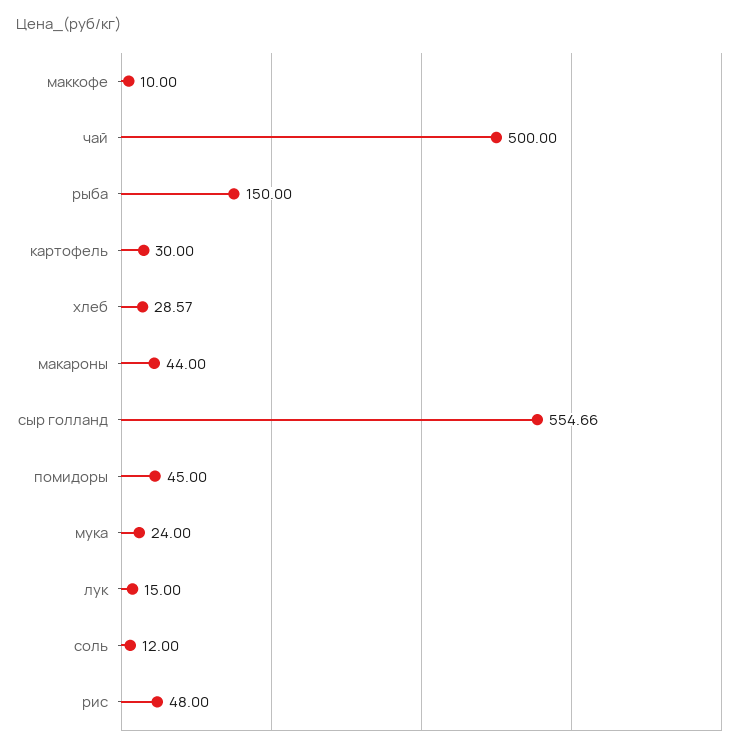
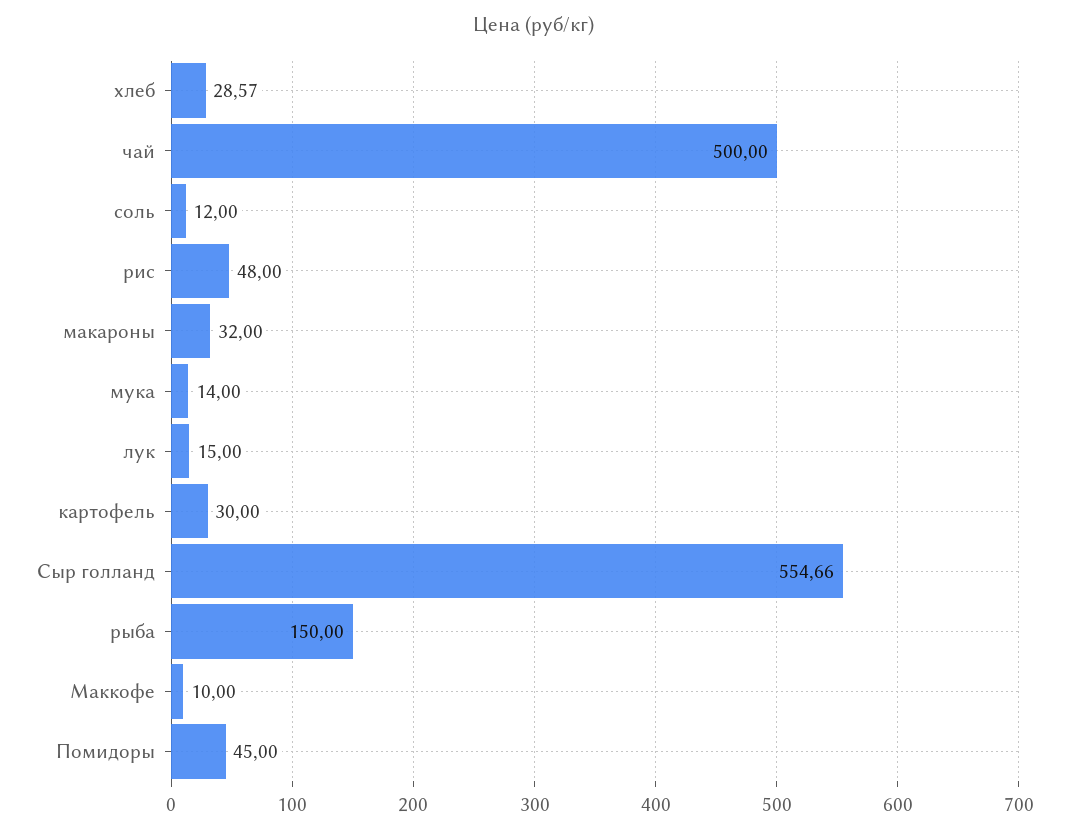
макароны: 44 -> 32
мука: 24 -> 14

